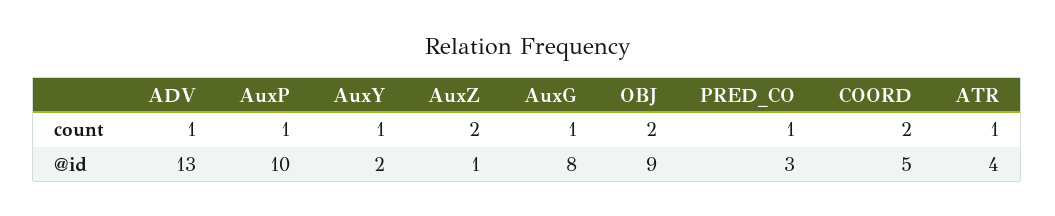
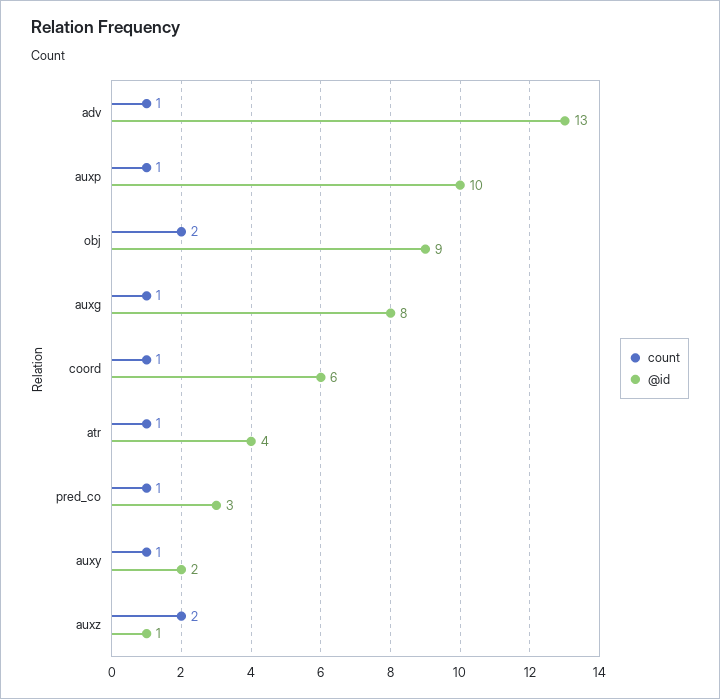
count, COORD: 2 -> 1
@id, COORD: 5 -> 6

